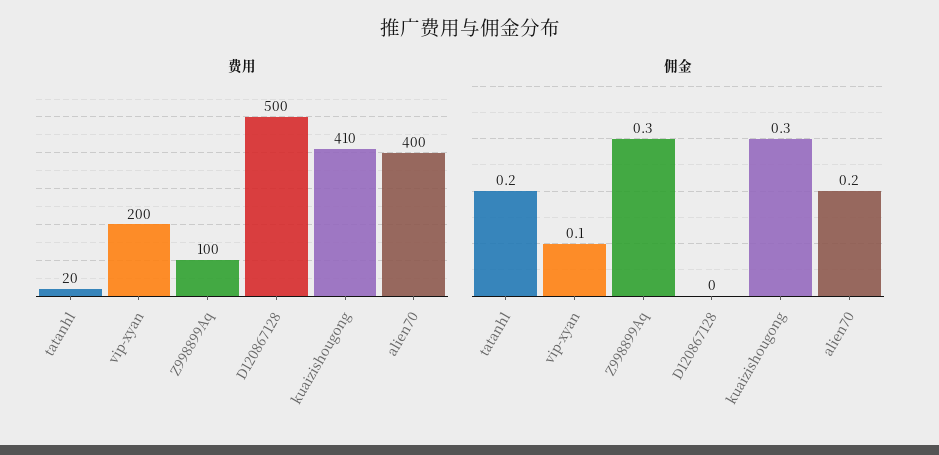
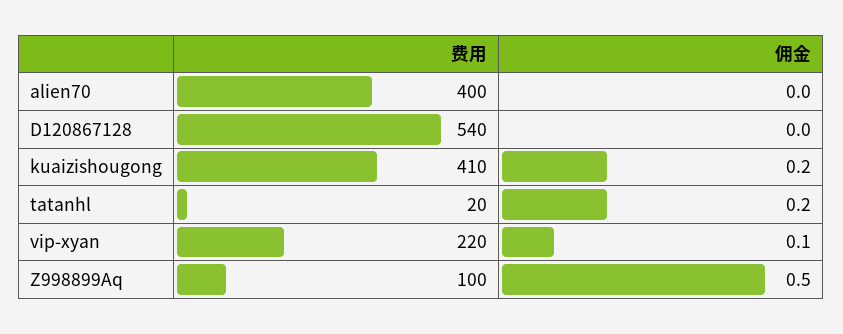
费用, vip-xyan: 200 -> 220
费用, D120867128: 500 -> 540
佣金, Z998899Aq: 0.3 -> 0.5
佣金, kuaizishougong: 0.3 -> 0.2
佣金, alien70: 0.2 -> 0

